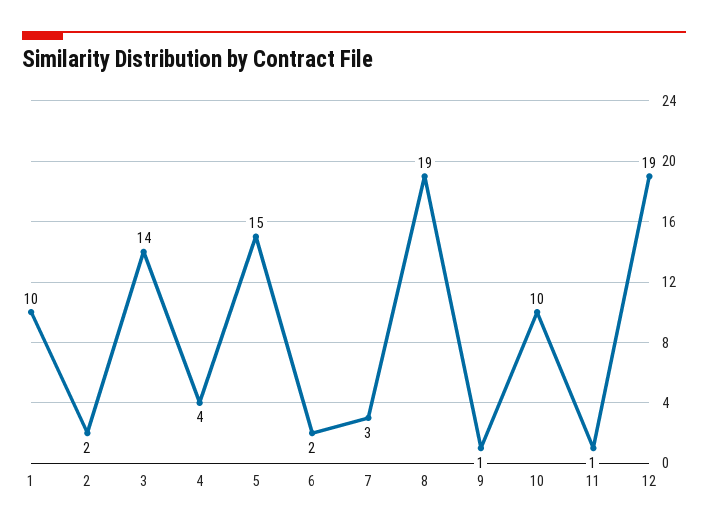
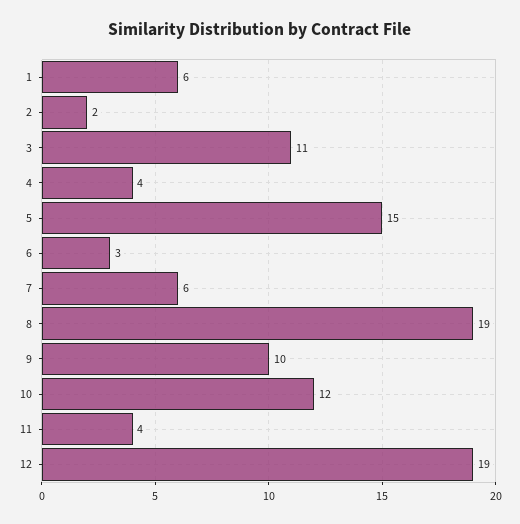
1: 10 -> 6
3: 14 -> 11
6: 2 -> 3
7: 3 -> 6
9: 1 -> 10
10: 10 -> 12
11: 1 -> 4

